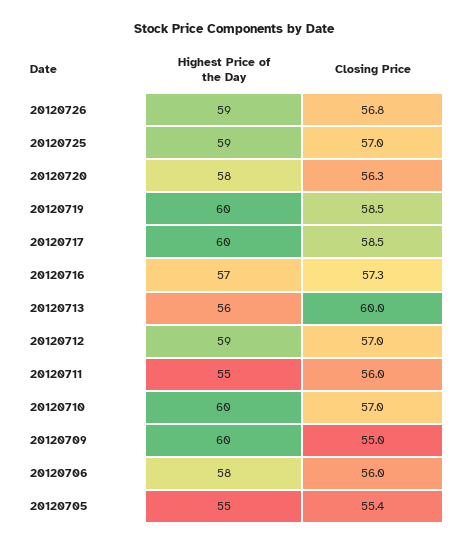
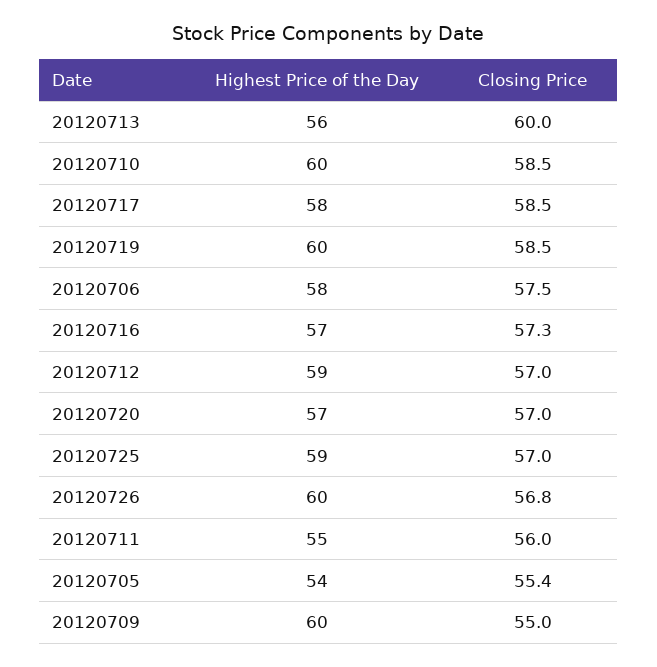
Highest Price of the Day, 20120726: 59 -> 60
Highest Price of the Day, 20120720: 58 -> 57
Closing Price, 20120720: 56.3 -> 57
Highest Price of the Day, 20120717: 60 -> 58
Closing Price, 20120710: 57 -> 58.5
Closing Price, 20120706: 56 -> 57.5
Highest Price of the Day, 20120705: 55 -> 54

